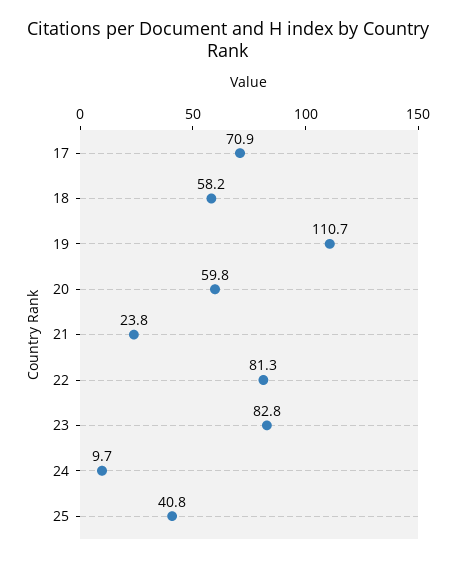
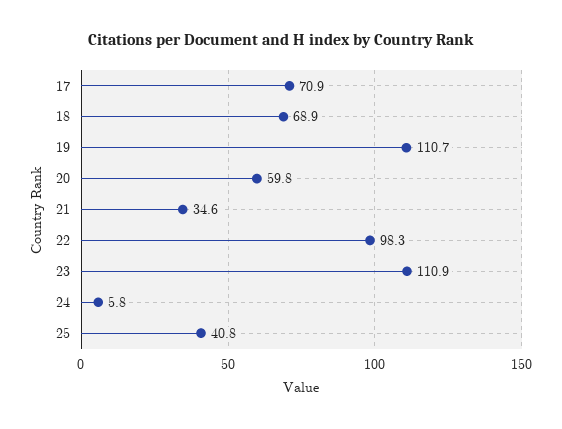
18: 58.2 -> 68.9
21: 23.8 -> 34.6
22: 81.3 -> 98.3
23: 82.8 -> 110.9
24: 9.7 -> 5.8

